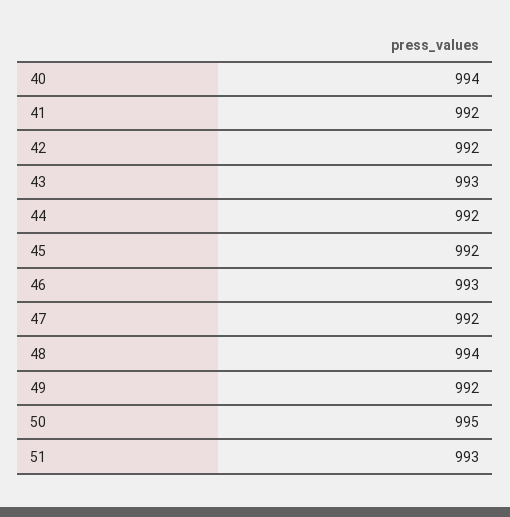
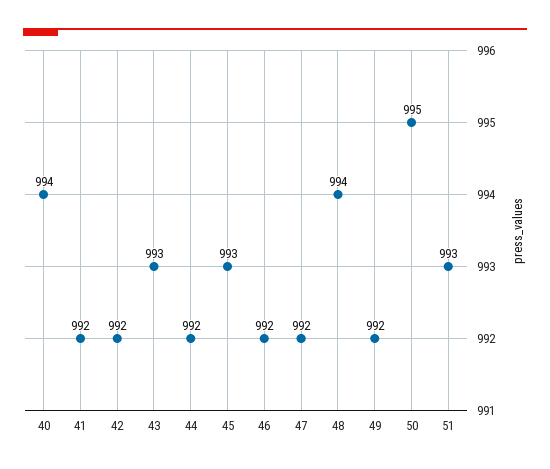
45: 992 -> 993
46: 993 -> 992

